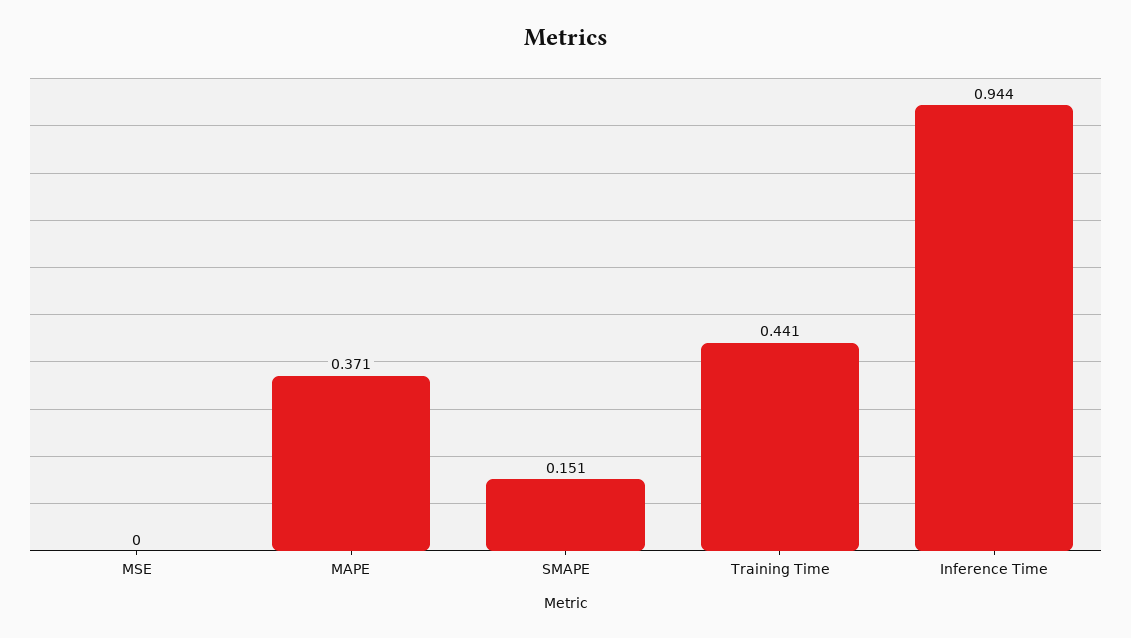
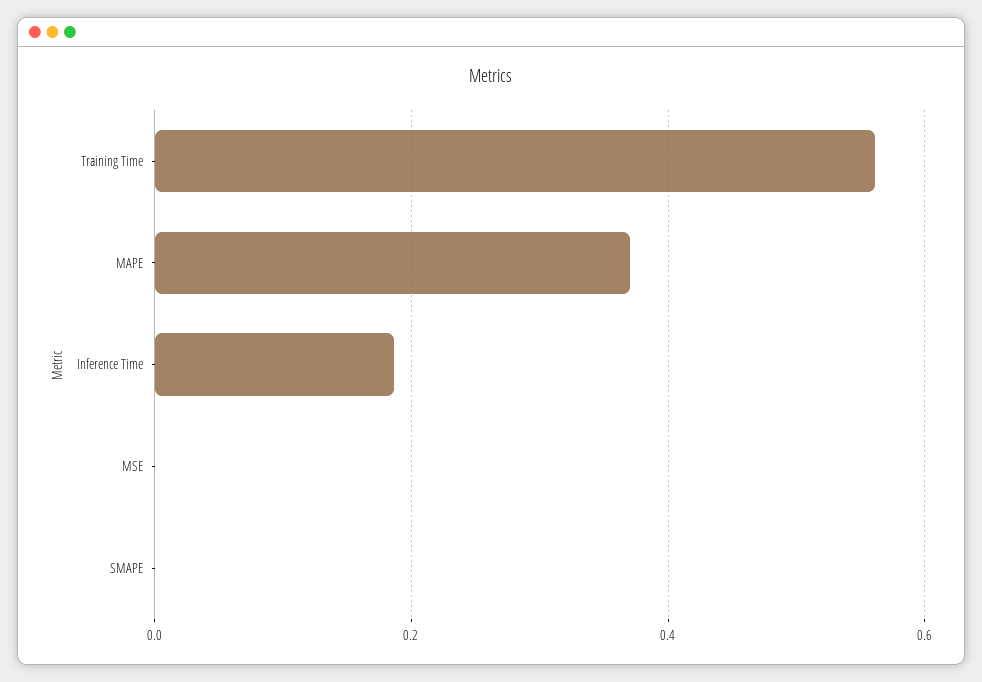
SMAPE: 0.151 -> 0
Training Time: 0.441 -> 0.56
Inference Time: 0.944 -> 0.18

